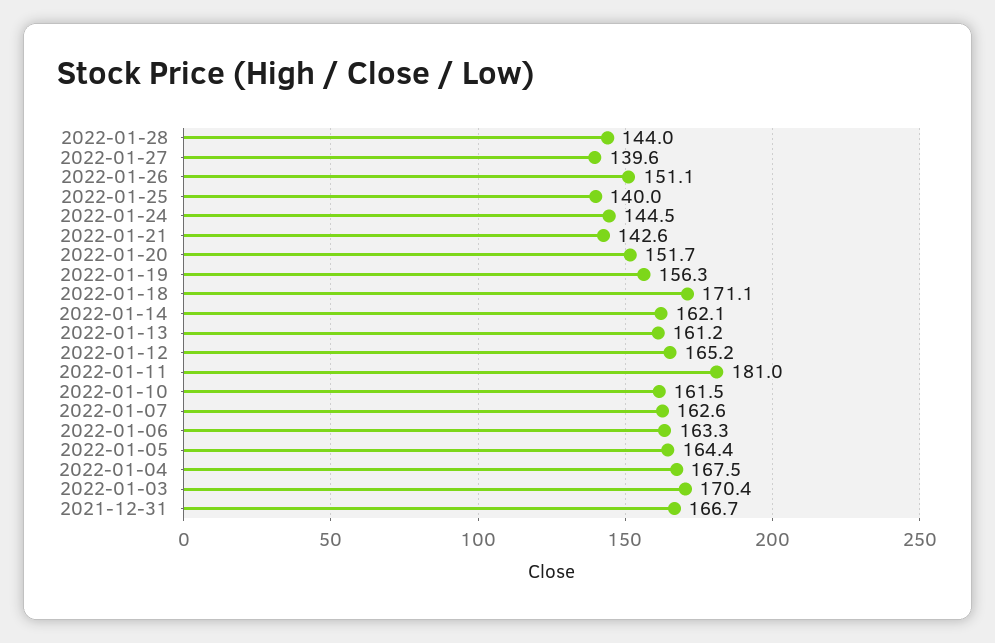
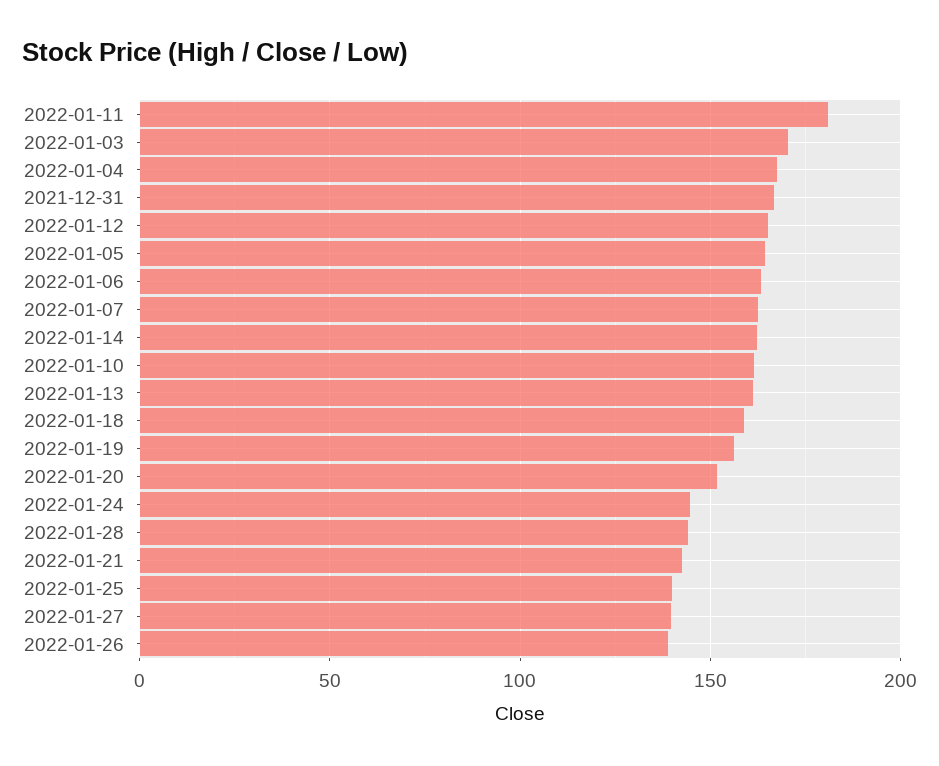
2022-01-26: 151.1 -> 140
2022-01-18: 171.1 -> 160

